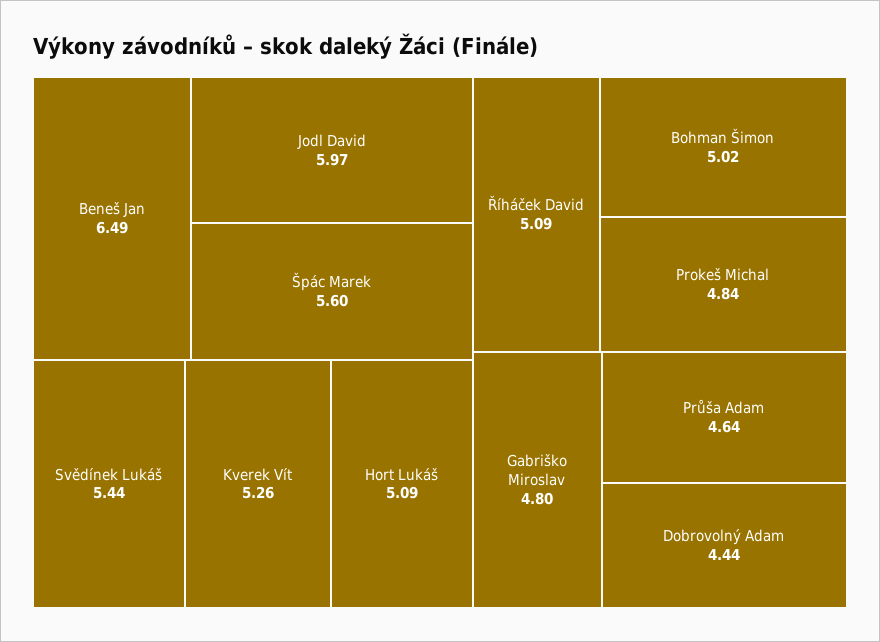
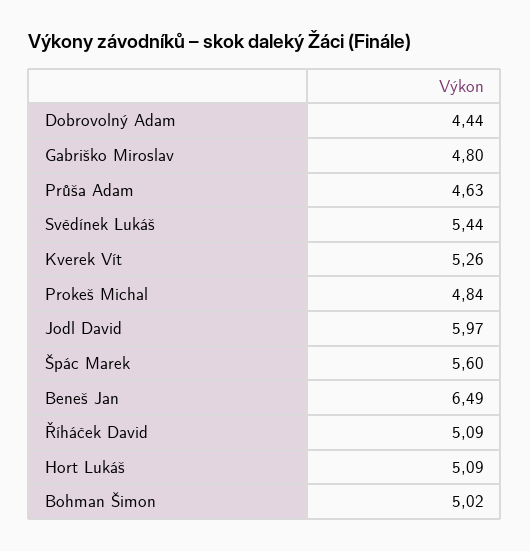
Průša Adam: 4.64 -> 4.63

